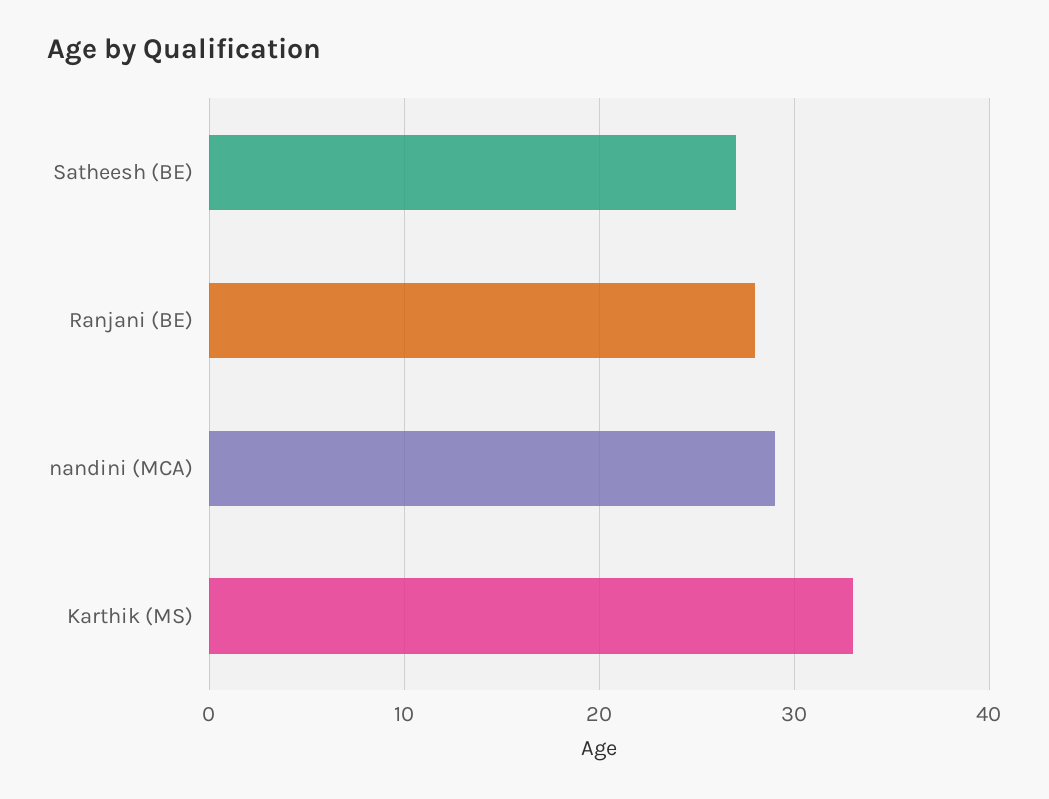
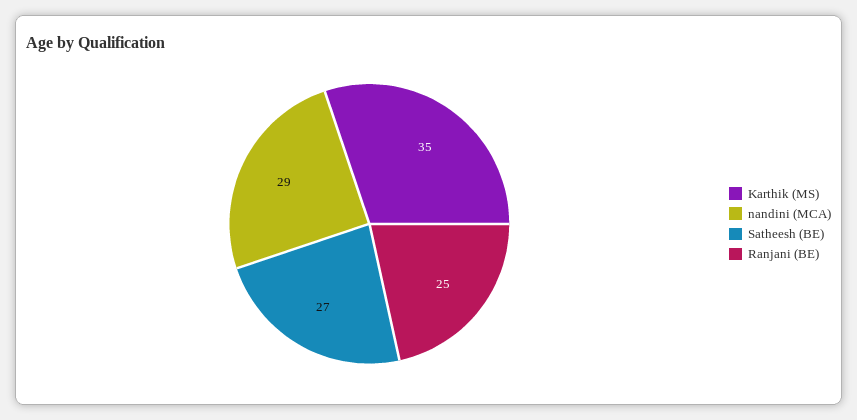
Ranjani (BE): 28 -> 25
Karthik (MS): 33 -> 35

